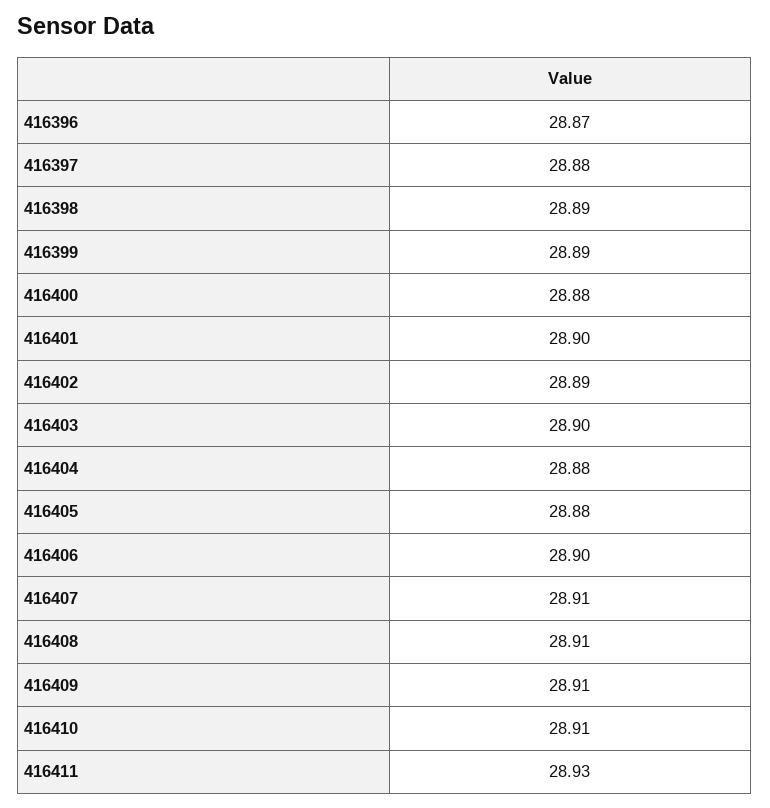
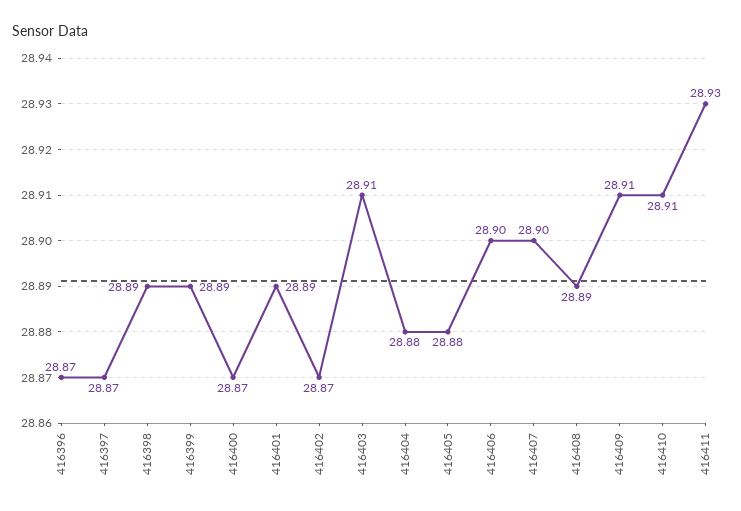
416397: 28.88 -> 28.87
416400: 28.88 -> 28.87
416401: 28.9 -> 28.89
416402: 28.89 -> 28.87
416403: 28.9 -> 28.91
416407: 28.91 -> 28.9
416408: 28.91 -> 28.89

